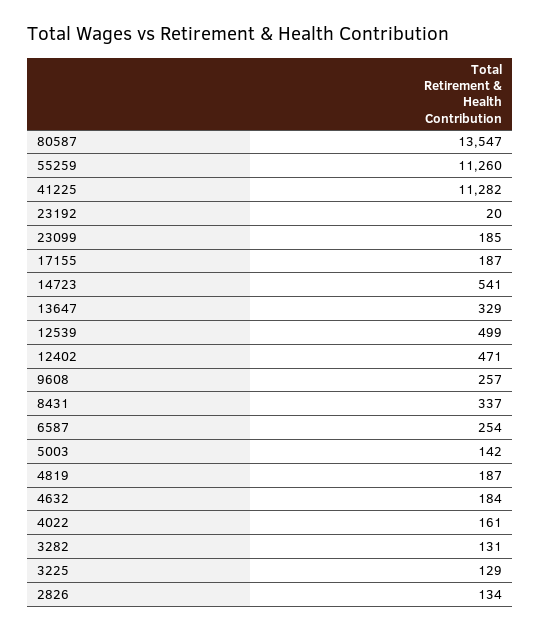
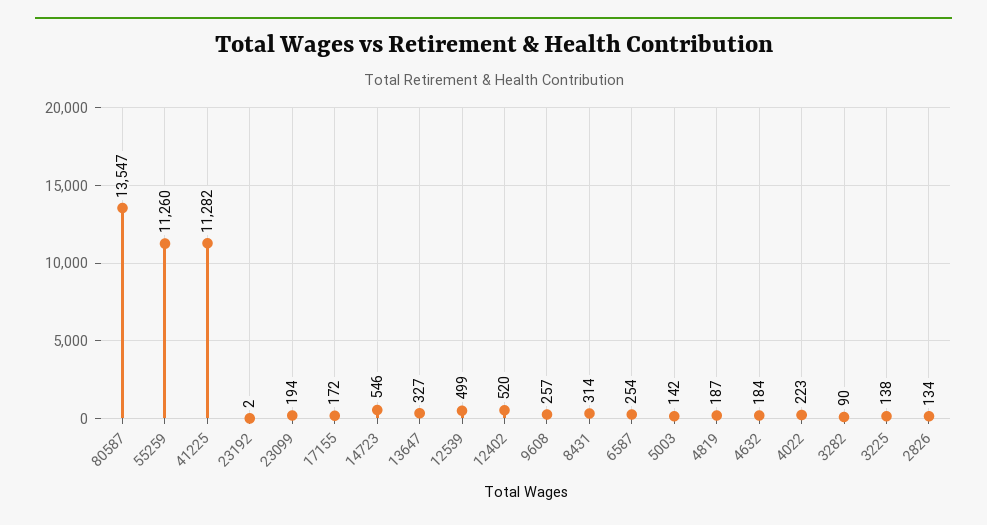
23192: 20 -> 2
23099: 185 -> 194
17155: 187 -> 172
14723: 541 -> 546
13647: 329 -> 327
12402: 471 -> 520
8431: 337 -> 314
4022: 161 -> 223
3282: 131 -> 90
3225: 129 -> 138

